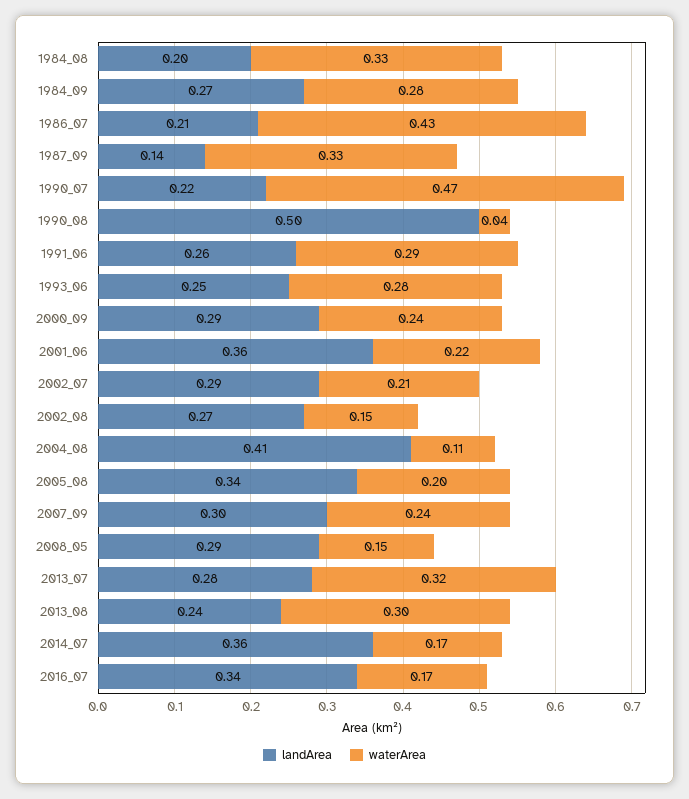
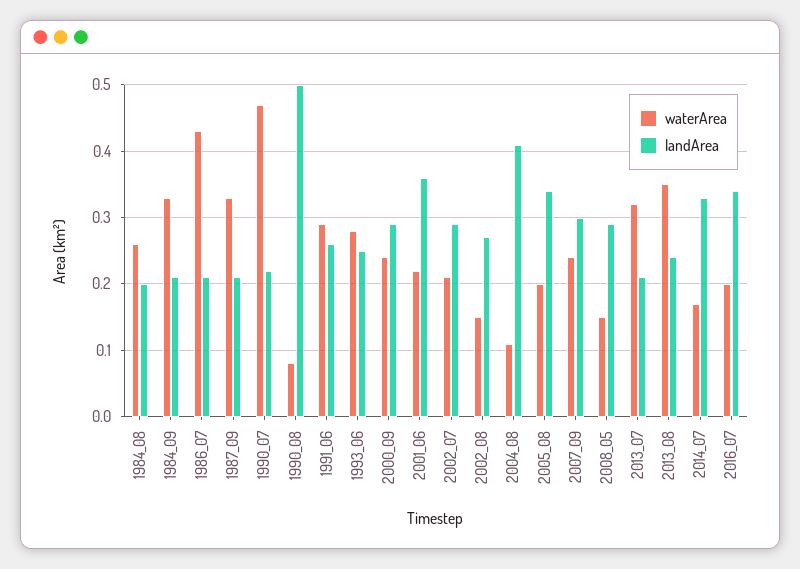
waterArea, 1984_08: 0.33 -> 0.26
landArea, 1984_09: 0.27 -> 0.21
waterArea, 1984_09: 0.28 -> 0.33
landArea, 1987_09: 0.14 -> 0.21
waterArea, 1990_08: 0.04 -> 0.08
landArea, 2013_07: 0.28 -> 0.21
waterArea, 2013_08: 0.3 -> 0.35
landArea, 2014_07: 0.36 -> 0.33
waterArea, 2016_07: 0.17 -> 0.2

